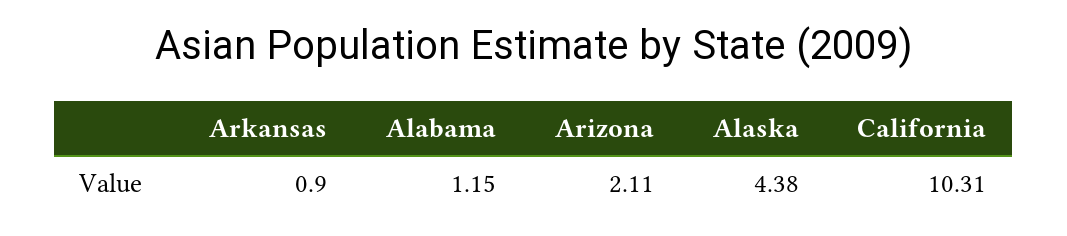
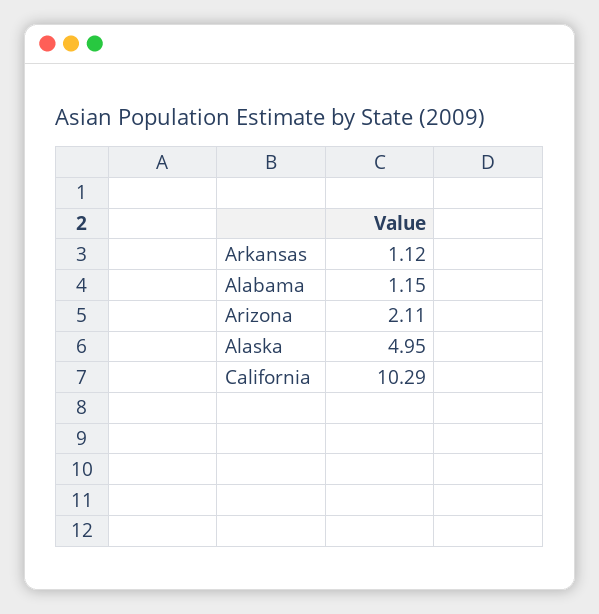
Arkansas: 0.9 -> 1.12
Alaska: 4.38 -> 4.95
California: 10.31 -> 10.29

